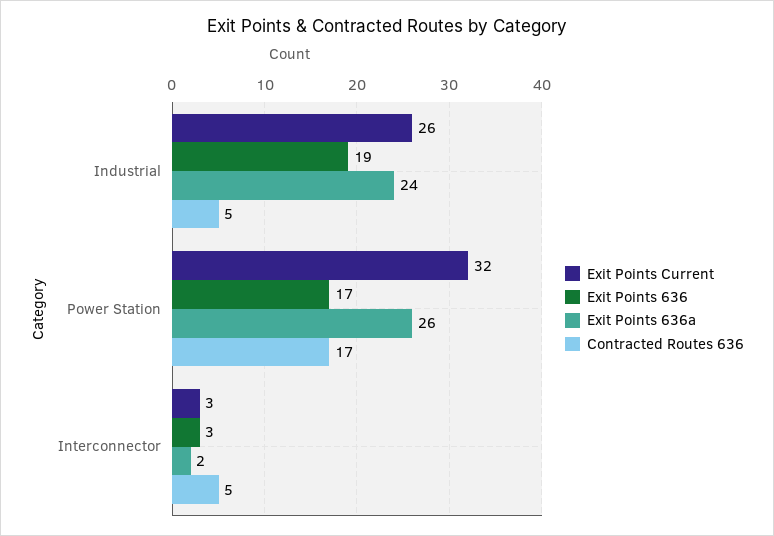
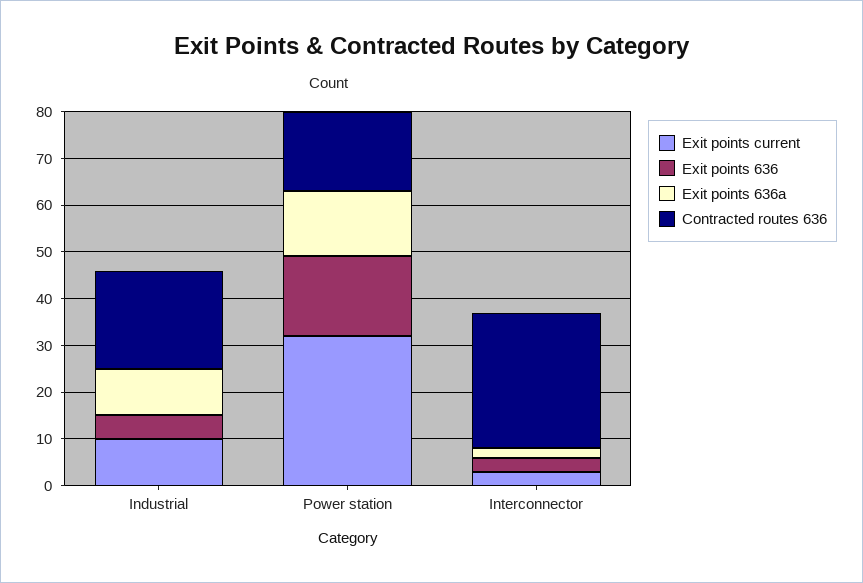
Exit Points Current, Industrial: 26 -> 10
Exit Points 636, Industrial: 19 -> 5
Exit Points 636a, Industrial: 24 -> 10
Contracted Routes 636, Industrial: 5 -> 20
Exit Points 636a, Power Station: 26 -> 15
Contracted Routes 636, Interconnector: 5 -> 30

